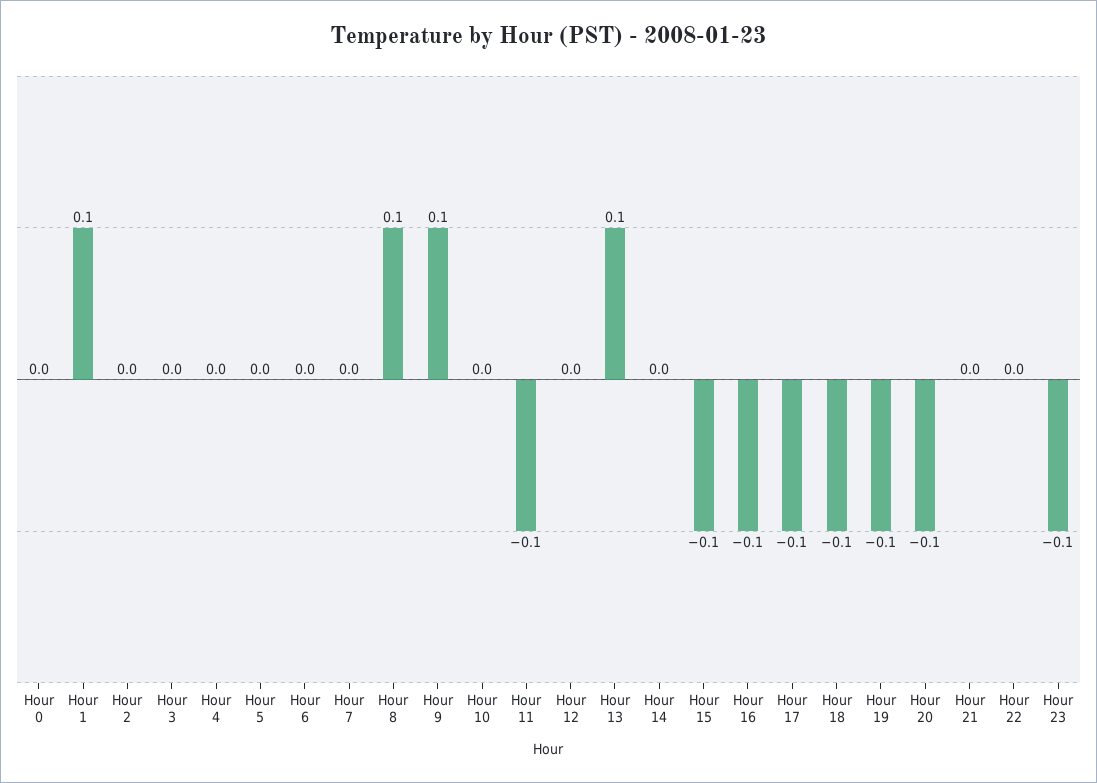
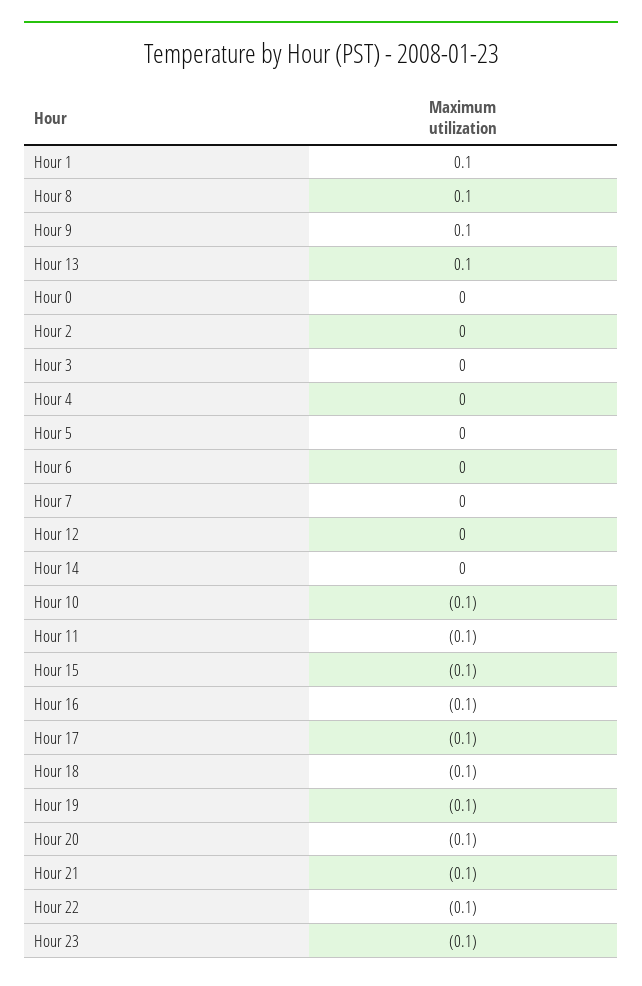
Hour 10: 0 -> -0.1
Hour 21: 0 -> -0.1
Hour 22: 0 -> -0.1

